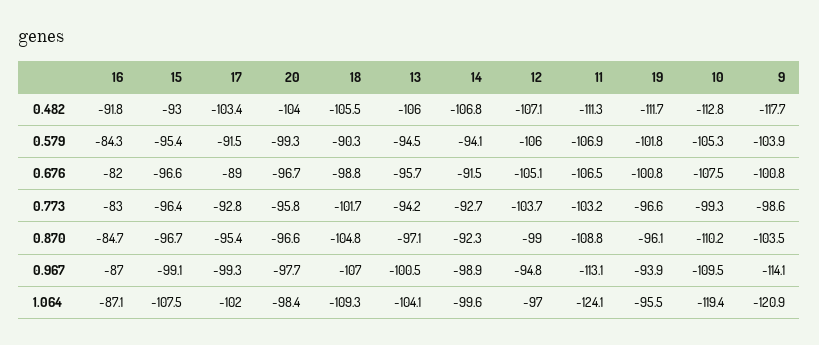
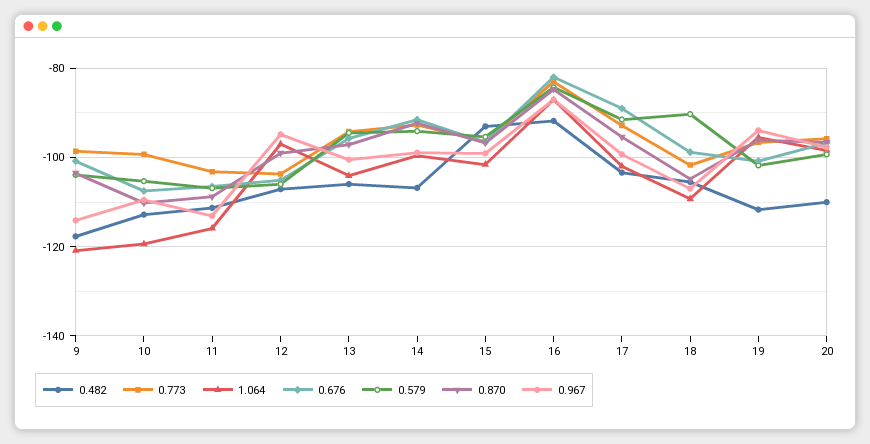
0.482, 20: -104 -> -110
1.064, 15: -107.5 -> -102
1.064, 11: -124.1 -> -116

